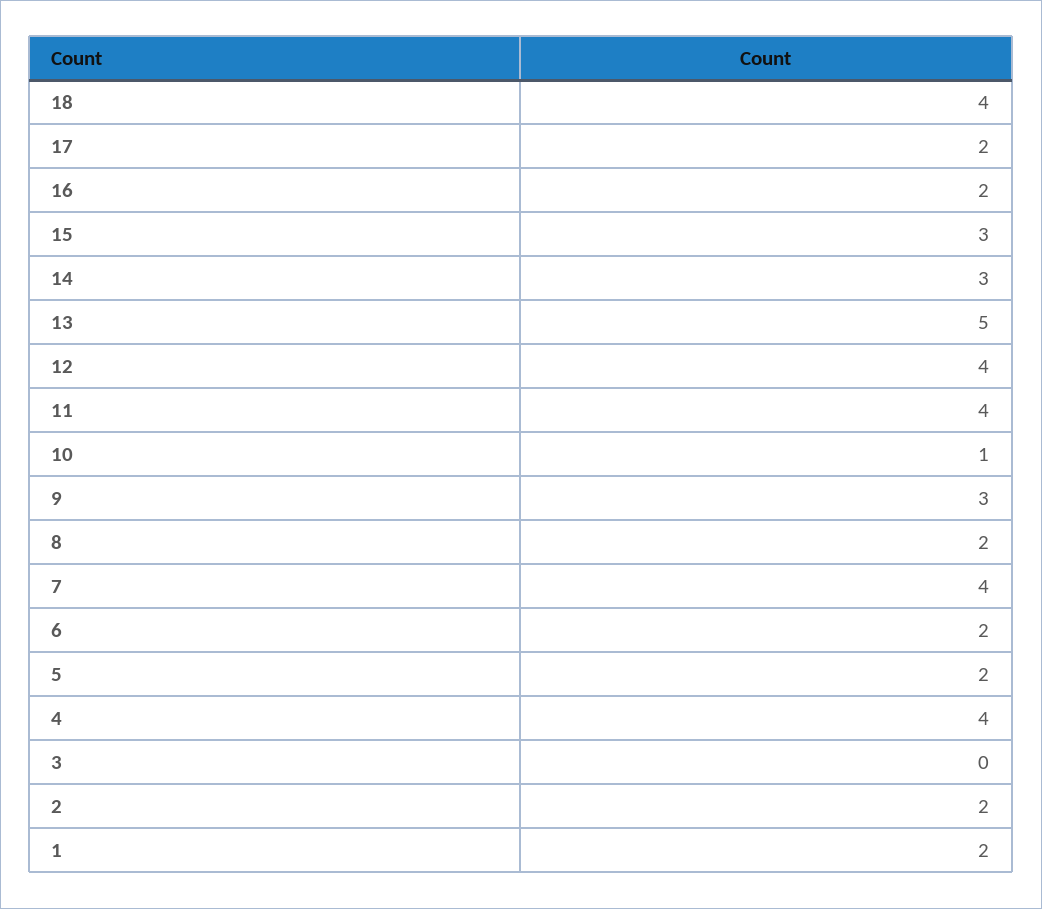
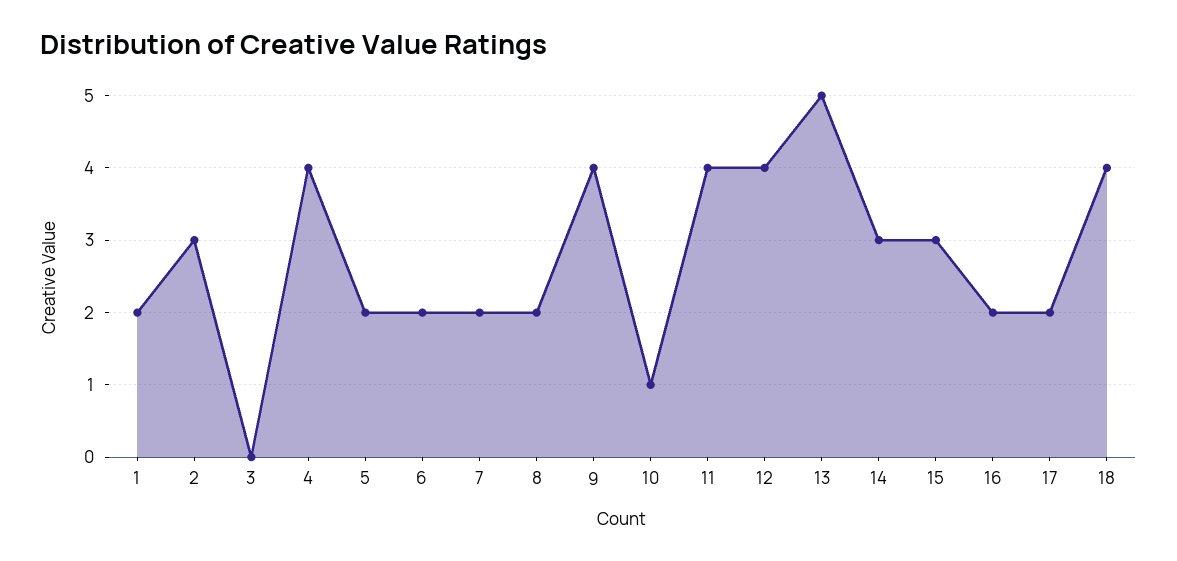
9: 3 -> 4
7: 4 -> 2
2: 2 -> 3

